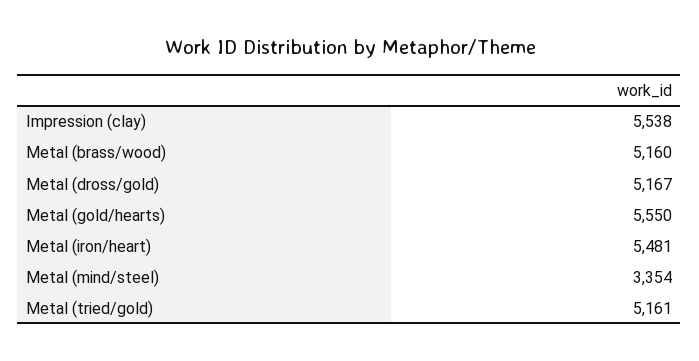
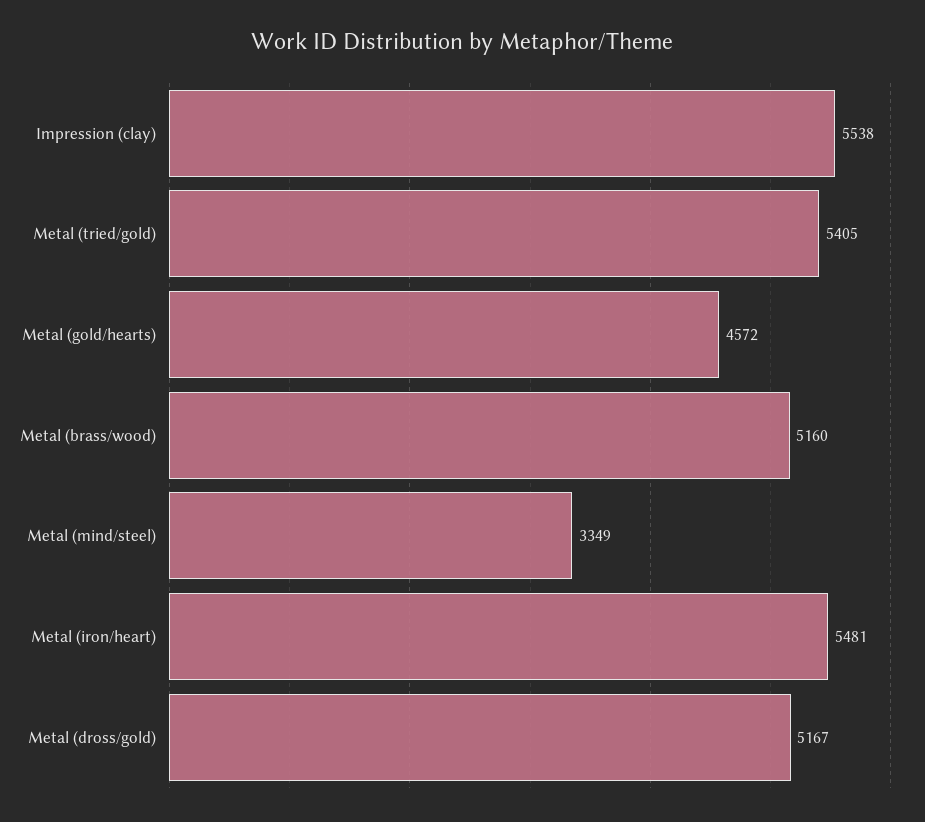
Metal (gold/hearts): 5550 -> 4572
Metal (mind/steel): 3354 -> 3349
Metal (tried/gold): 5161 -> 5405

